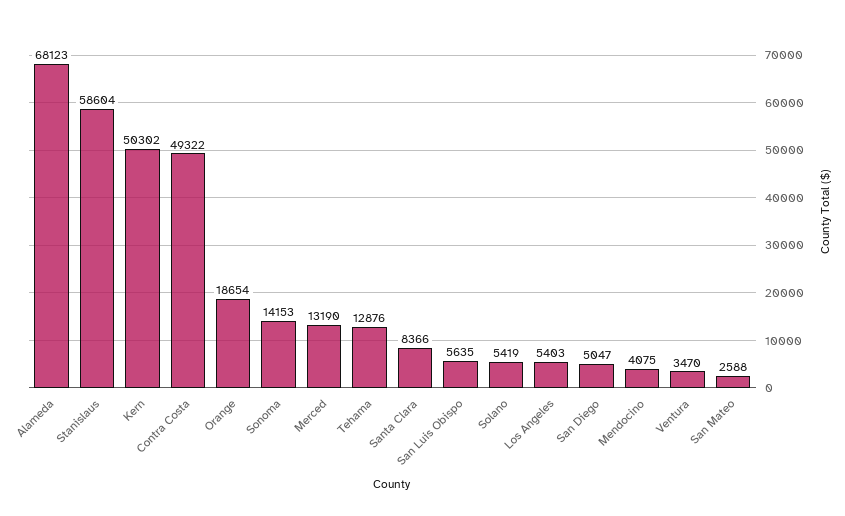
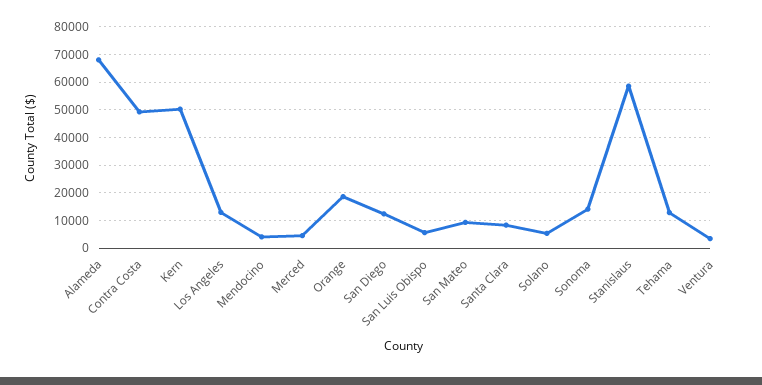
Merced: 13190 -> 5000
Los Angeles: 5403 -> 12500
San Diego: 5047 -> 12500
San Mateo: 2588 -> 10000

